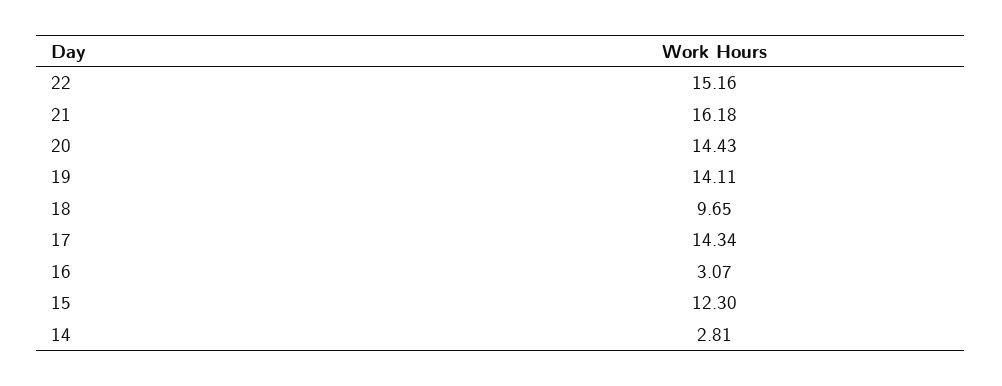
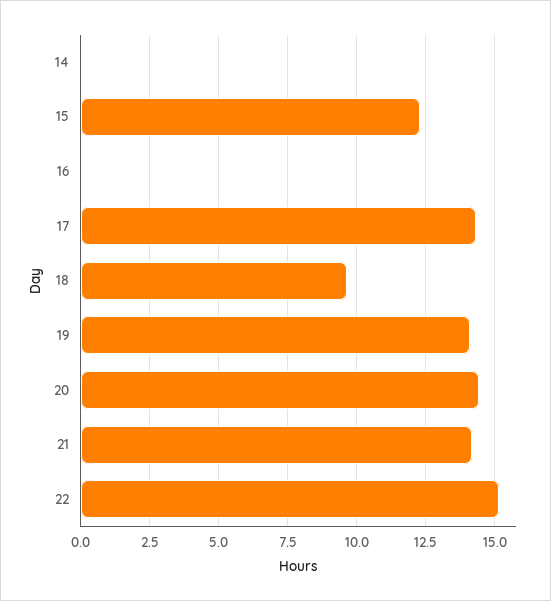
21: 16.18 -> 14.25
16: 3.07 -> 0
14: 2.81 -> 0

